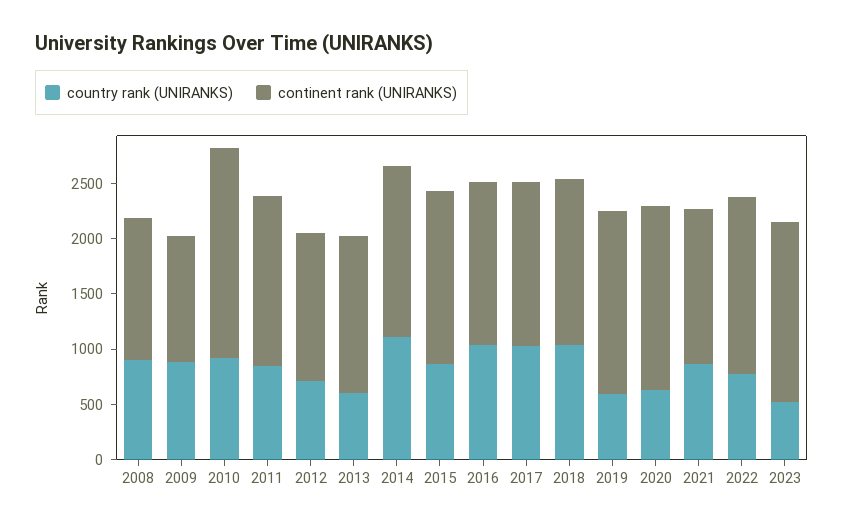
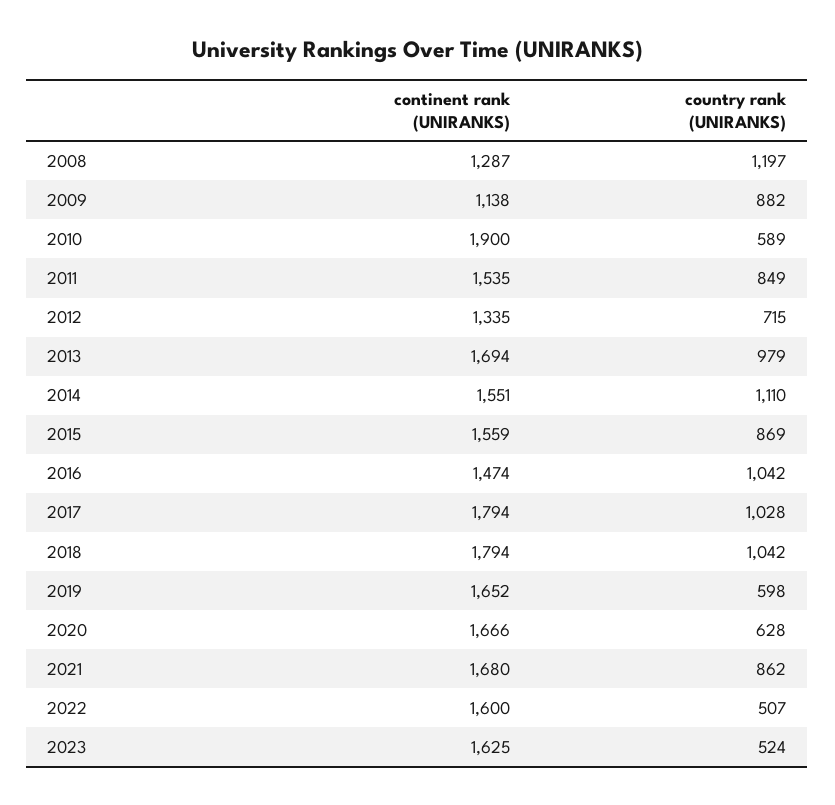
country rank (UNIRANKS), 2008: 900 -> 1197
country rank (UNIRANKS), 2010: 900 -> 589
country rank (UNIRANKS), 2013: 600 -> 979
continent rank (UNIRANKS), 2013: 1400 -> 1694
continent rank (UNIRANKS), 2017: 1500 -> 1794
continent rank (UNIRANKS), 2018: 1500 -> 1794
continent rank (UNIRANKS), 2021: 1400 -> 1680
country rank (UNIRANKS), 2022: 800 -> 507

